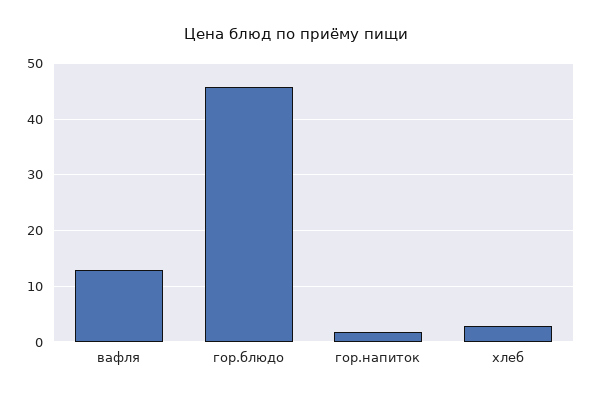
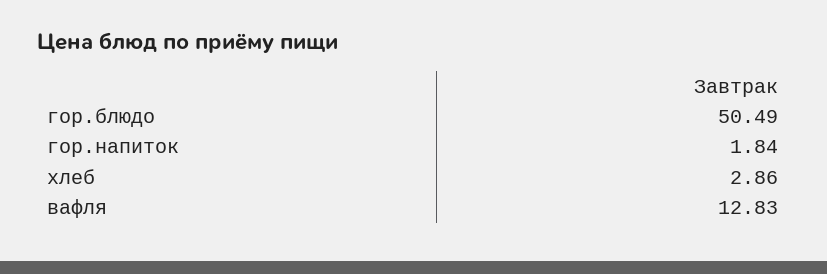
гор.блюдо: 46 -> 50.49

